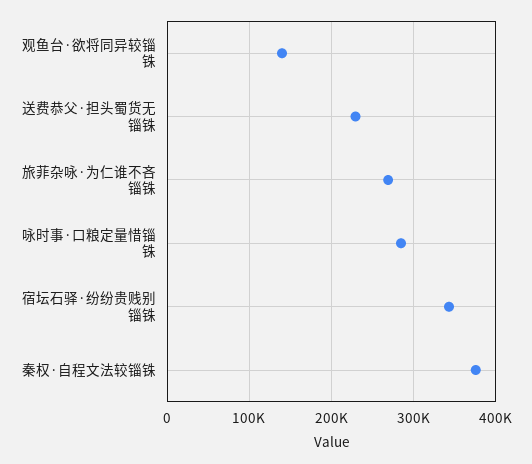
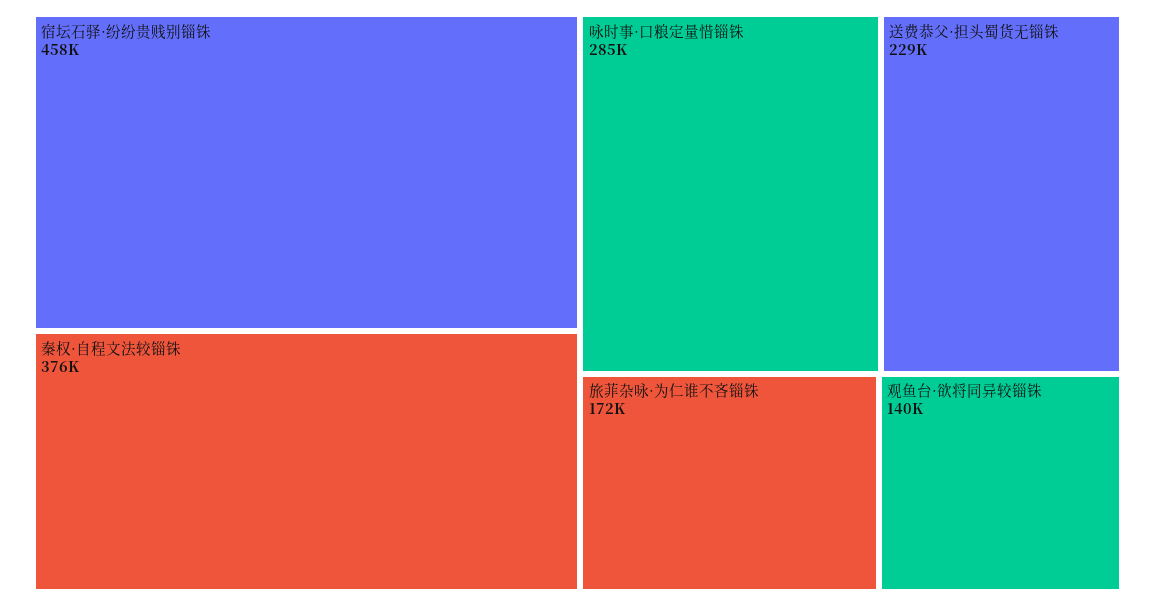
旅菲杂咏·为仁谁不吝锱铢: 270000 -> 172000
宿坛石驿·纷纷贵贱别锱铢: 340000 -> 458000

